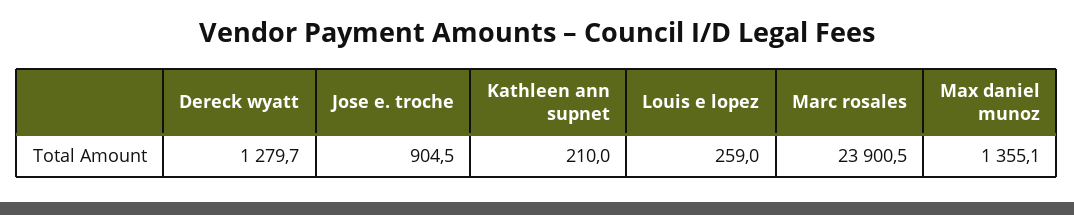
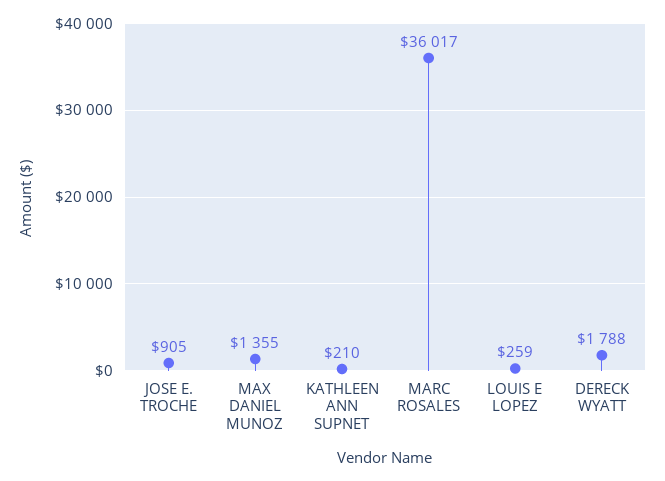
Dereck wyatt: 1279.7 -> 1788
Marc rosales: 23900.5 -> 36017

